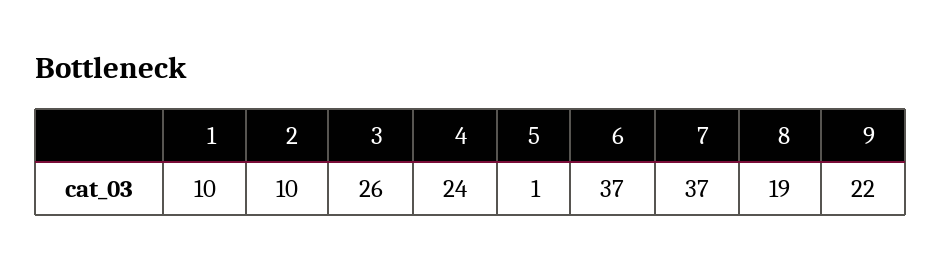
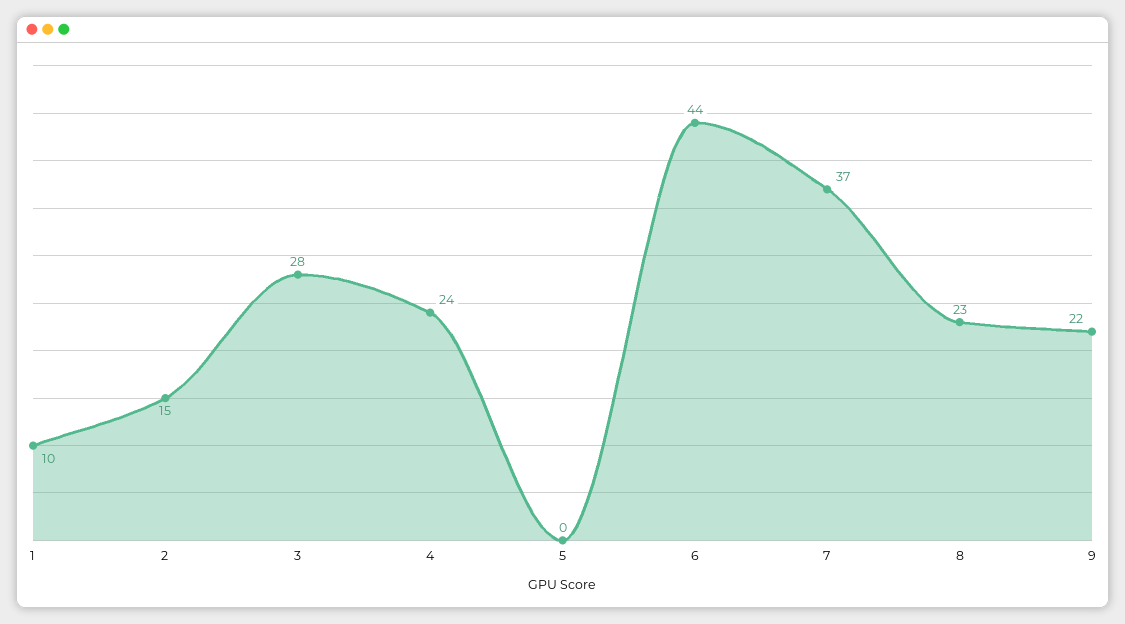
2: 10 -> 15
3: 26 -> 28
5: 1 -> 0
6: 37 -> 44
8: 19 -> 23

